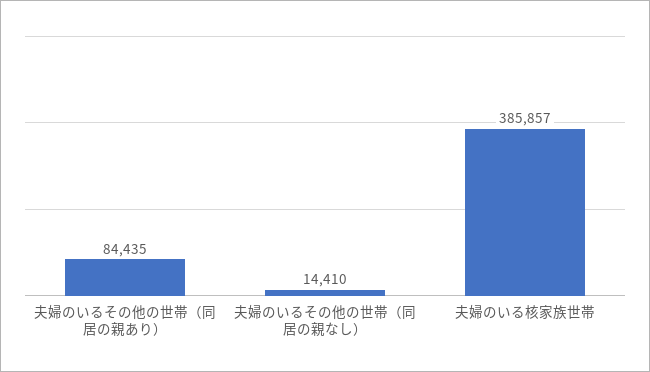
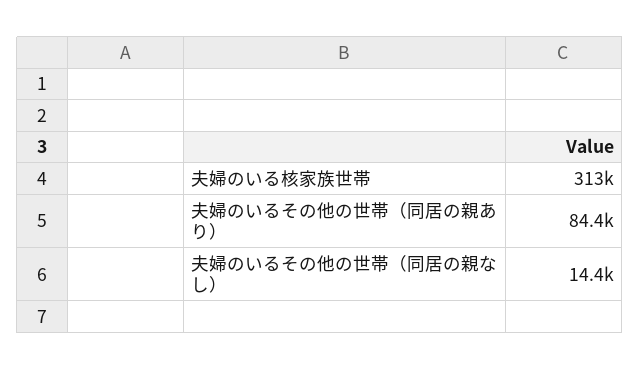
夫婦のいる核家族世帯: 385857 -> 313000

